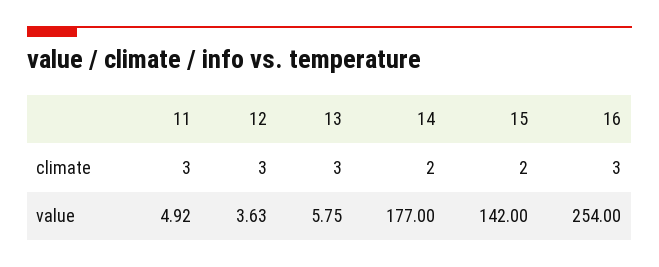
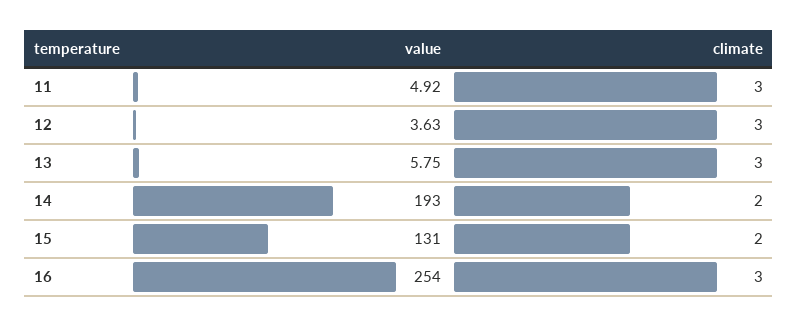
14, value: 177 -> 193
15, value: 142 -> 131

